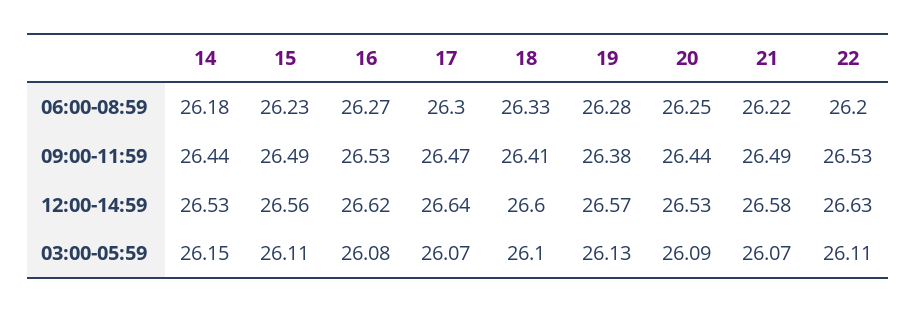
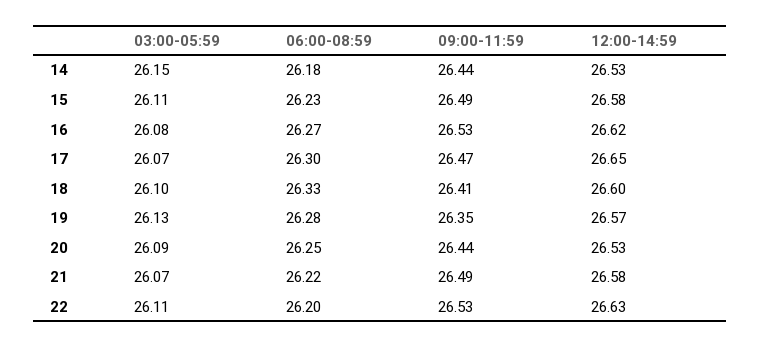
19, 09:00-11:59: 26.38 -> 26.35
15, 12:00-14:59: 26.56 -> 26.58
17, 12:00-14:59: 26.64 -> 26.65

